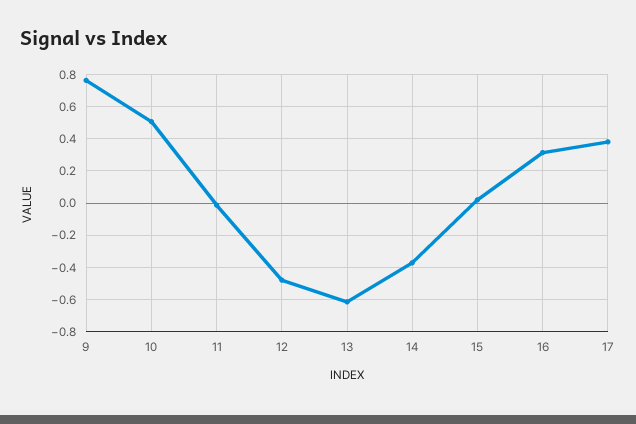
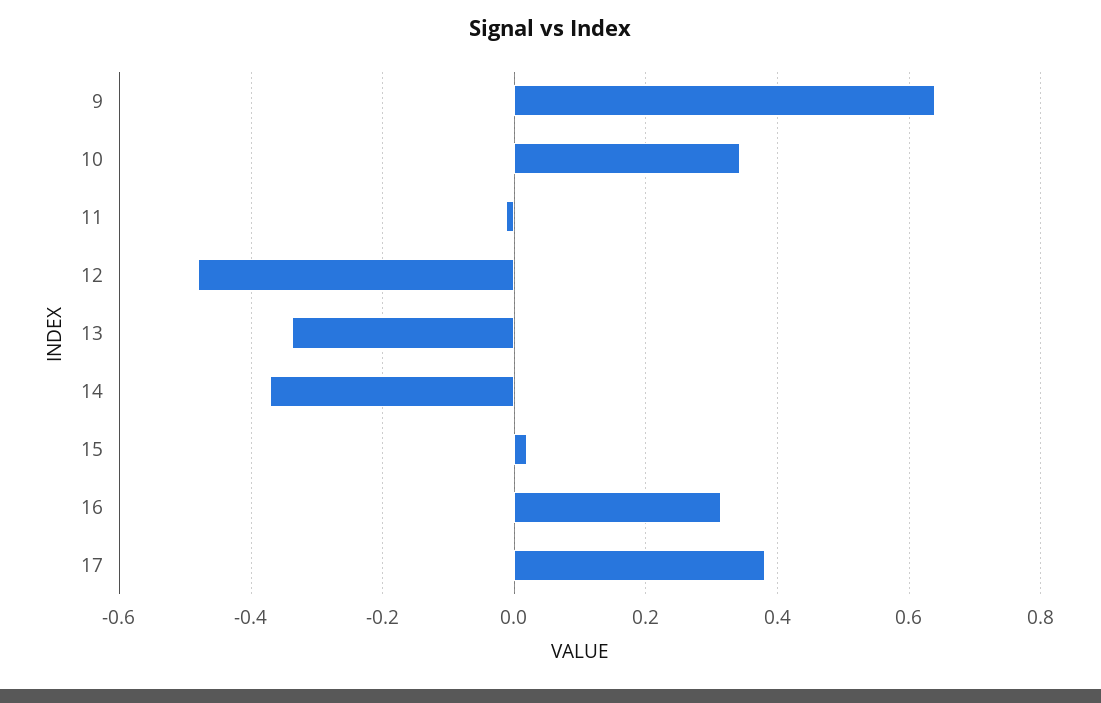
9: 0.75 -> 0.64
10: 0.5 -> 0.34
13: -0.6 -> -0.34

